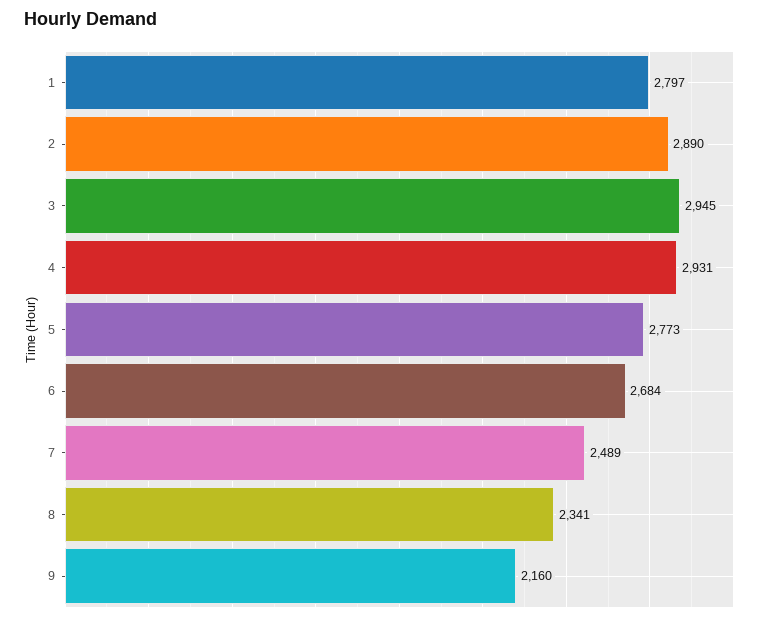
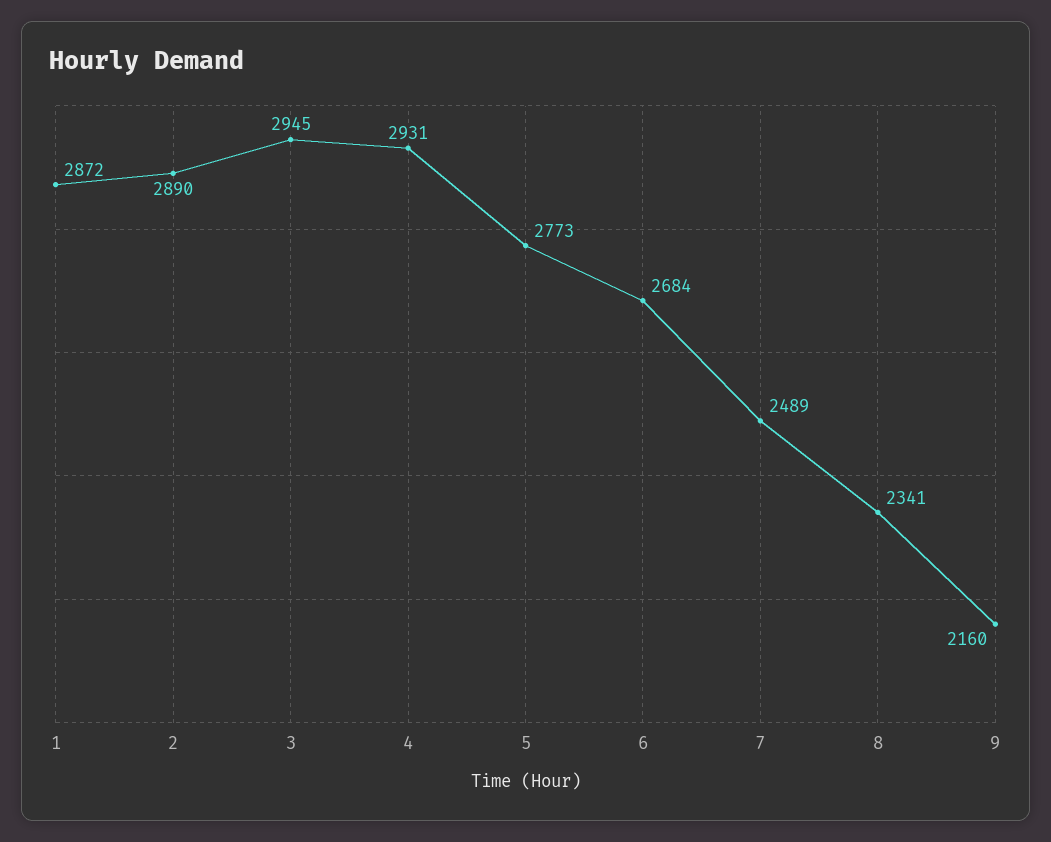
1: 2797 -> 2872

